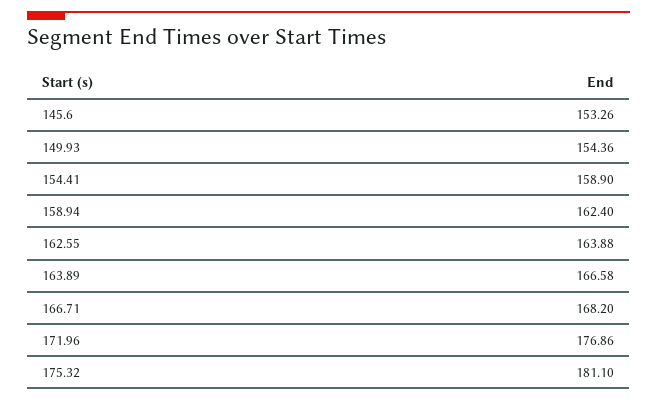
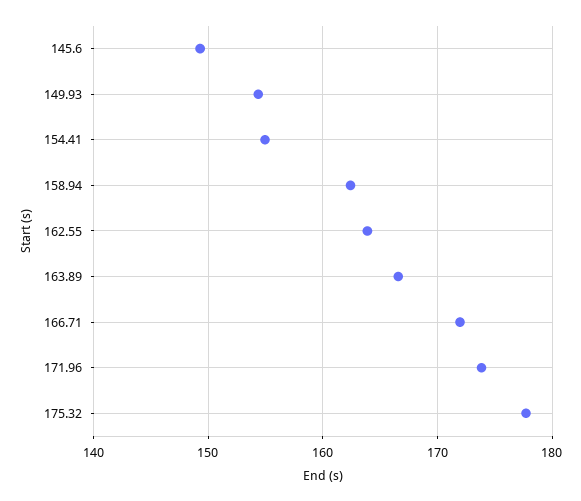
145.6: 153.26 -> 149
154.41: 158.9 -> 155
166.71: 168.2 -> 172
171.96: 176.86 -> 174
175.32: 181.1 -> 178

